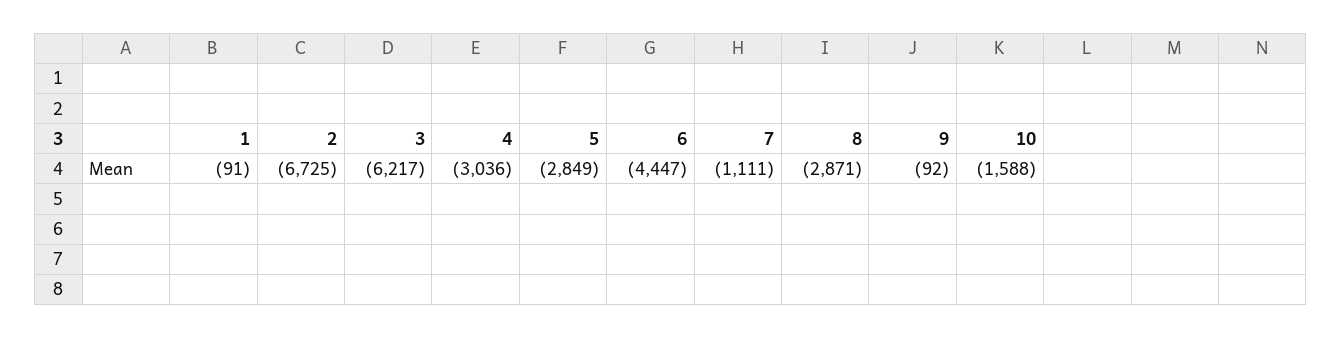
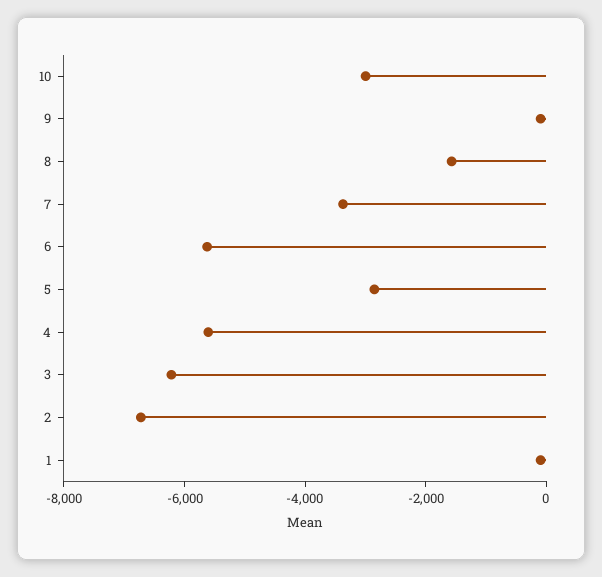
4: -3036 -> -5500
6: -4447 -> -5500
7: -1111 -> -3500
8: -2871 -> -1500
10: -1588 -> -3000

